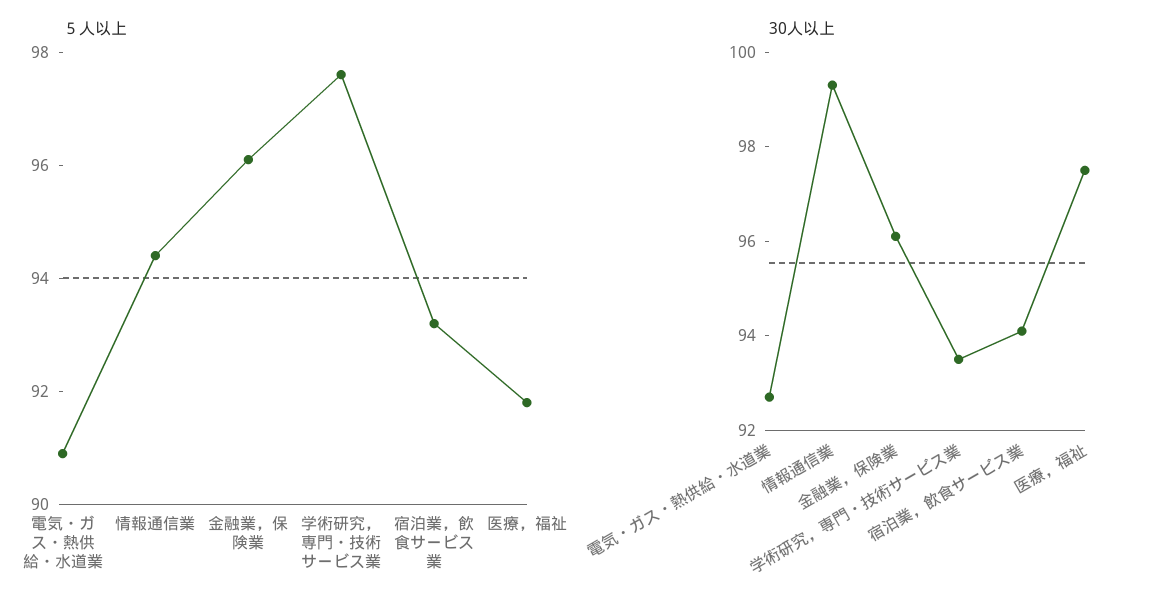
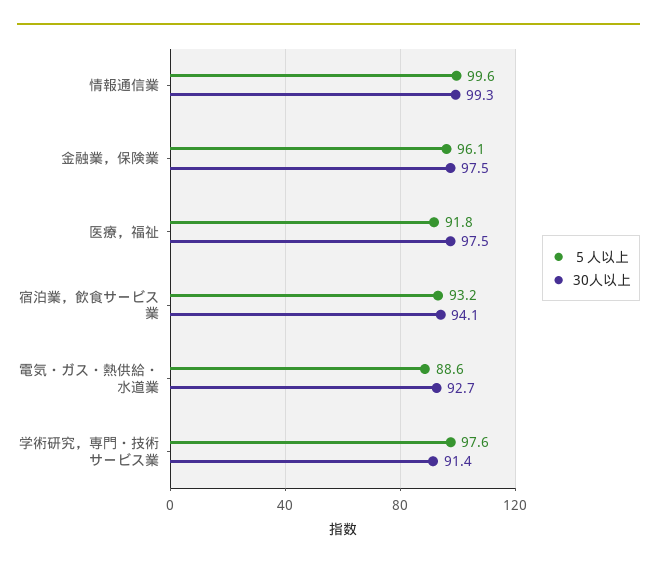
５人以上, 電気・ガス・熱供給・水道業: 91 -> 88.6
５人以上, 情報通信業: 94.5 -> 99.6
30人以上, 金融業，保険業: 96 -> 97.5
30人以上, 学術研究，専門・技術サービス業: 93.5 -> 91.4

